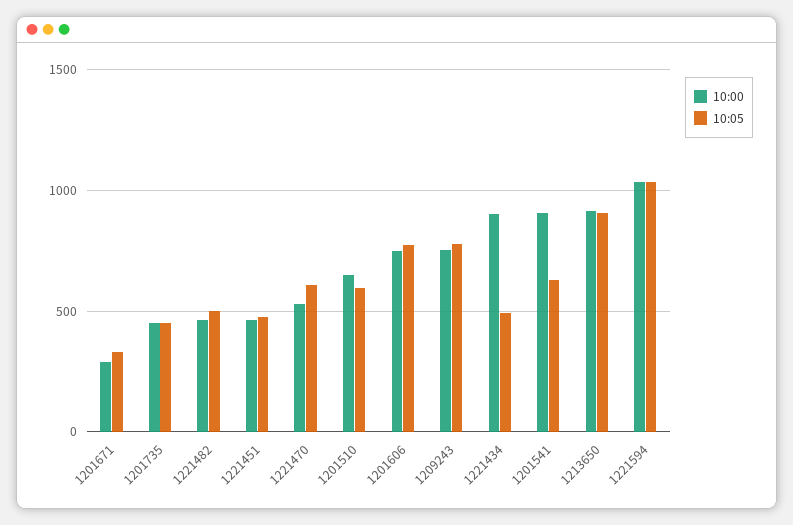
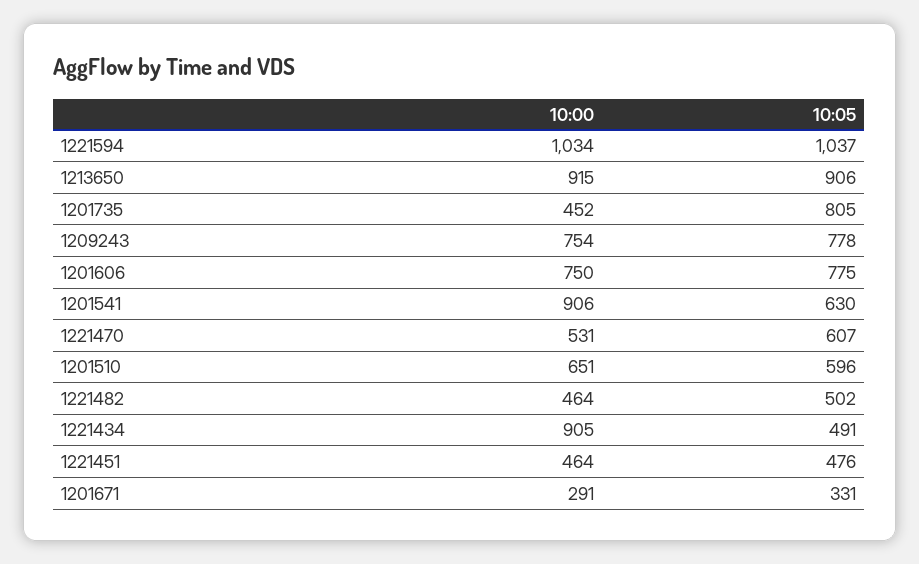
10:05, 1201735: 450 -> 805

